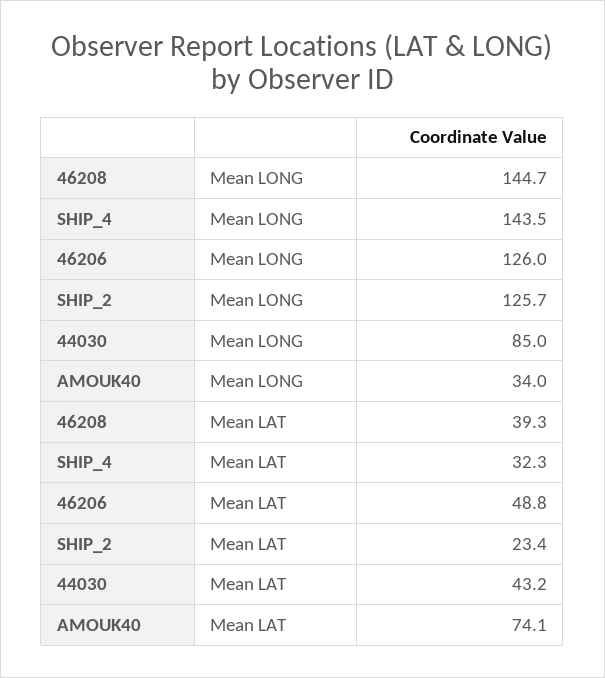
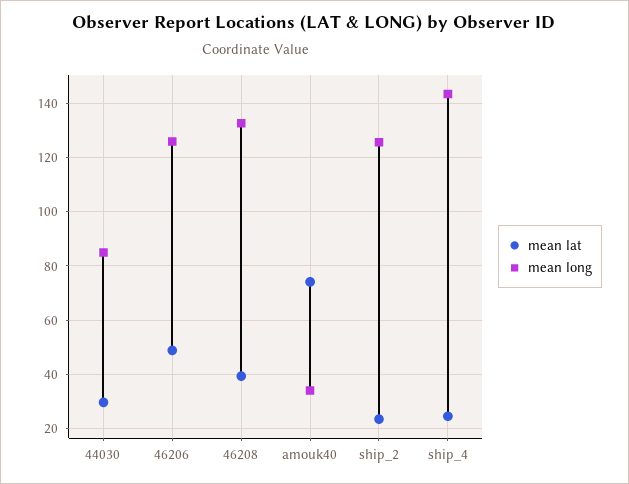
Mean LONG, 46208: 144.7 -> 132.5
Mean LAT, SHIP_4: 32.3 -> 25
Mean LAT, 44030: 43.2 -> 30

